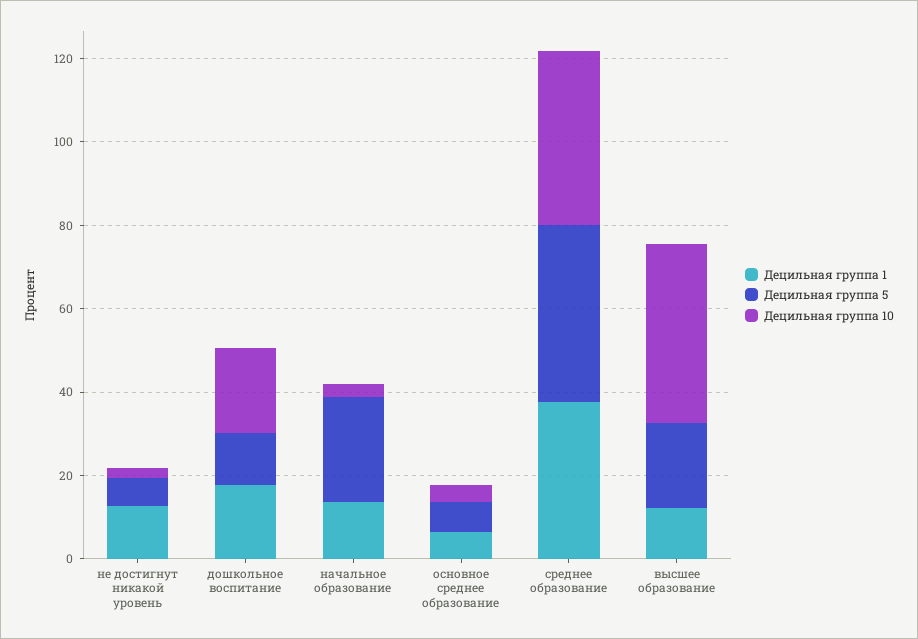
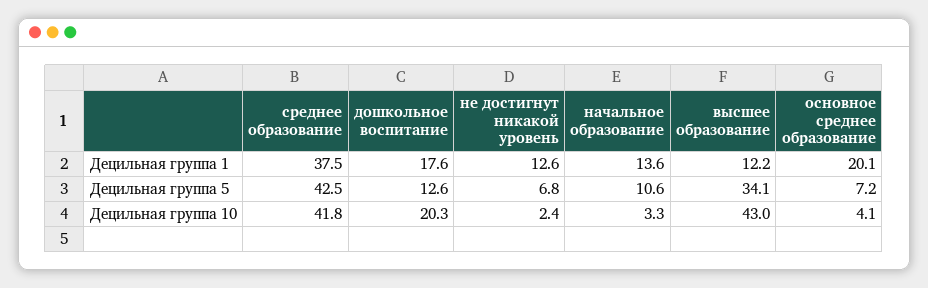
Децильная группа 5, начальное образование: 25 -> 10.6
Децильная группа 1, основное среднее образование: 5 -> 20.1
Децильная группа 5, высшее образование: 20 -> 34.1

